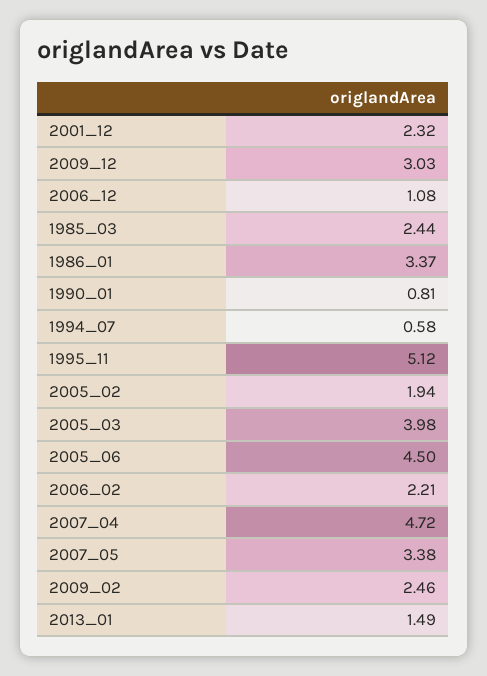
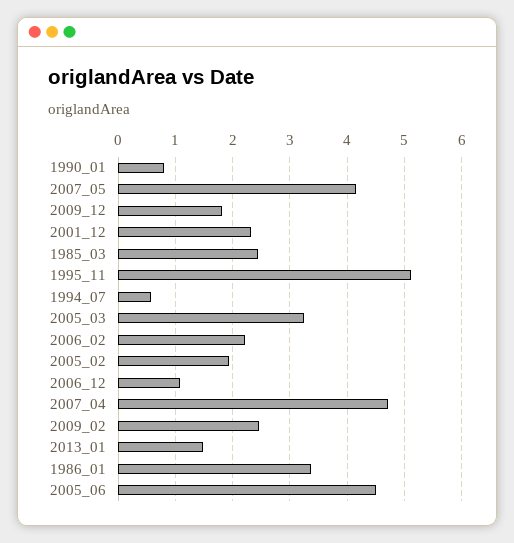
2009_12: 3.03 -> 1.8
2005_03: 3.98 -> 3.2
2007_05: 3.38 -> 4.2

